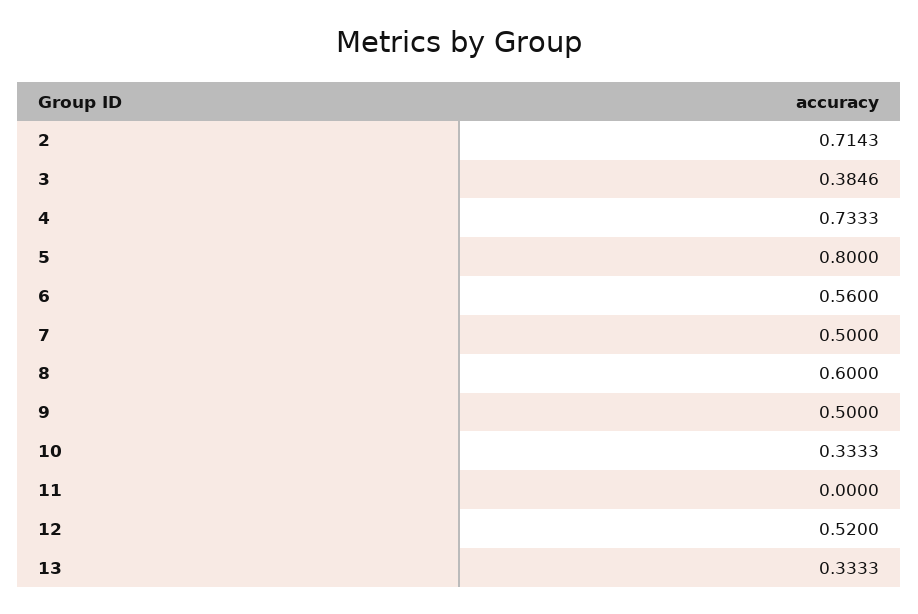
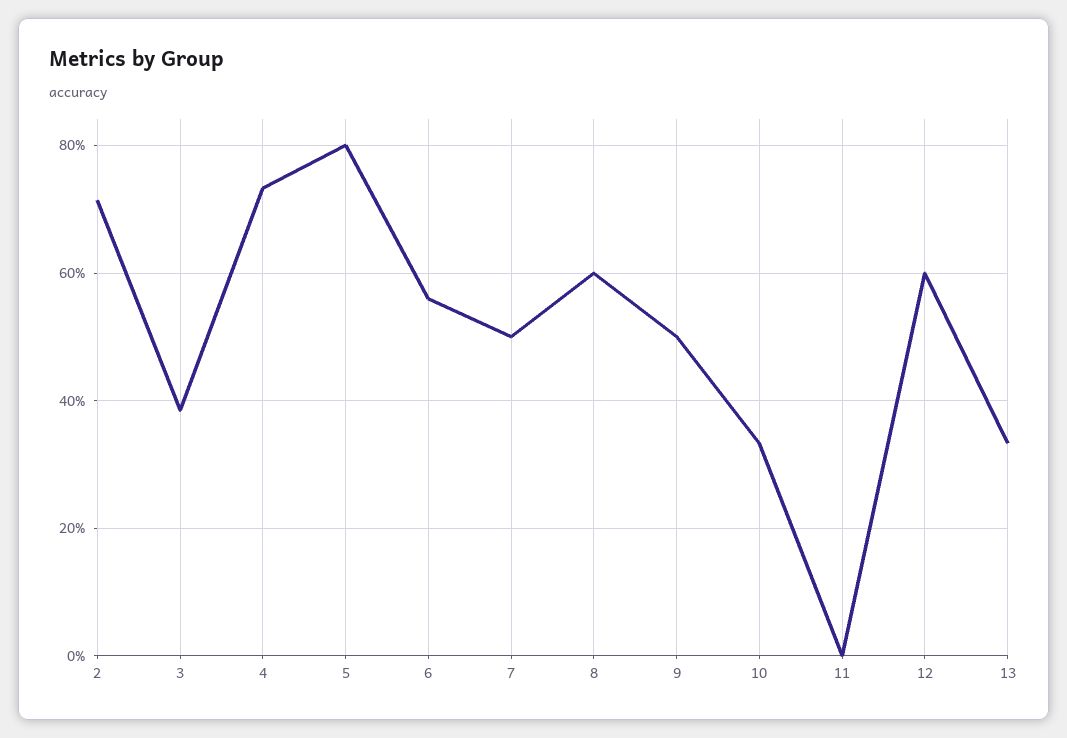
12: 0.52 -> 0.6

